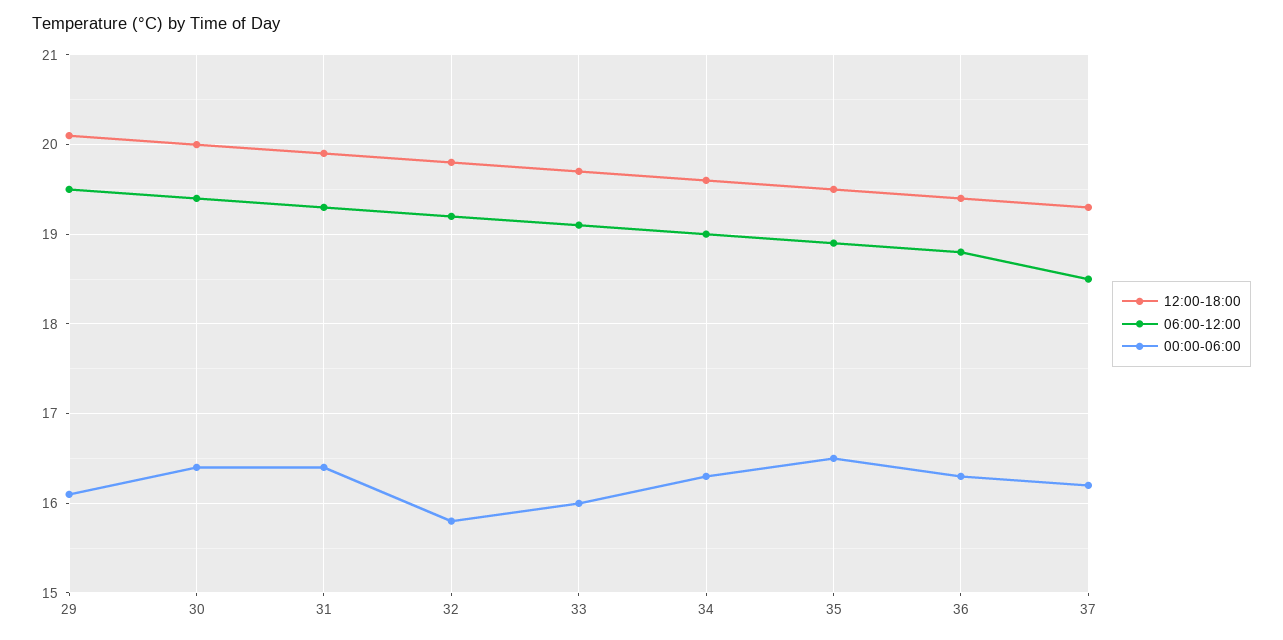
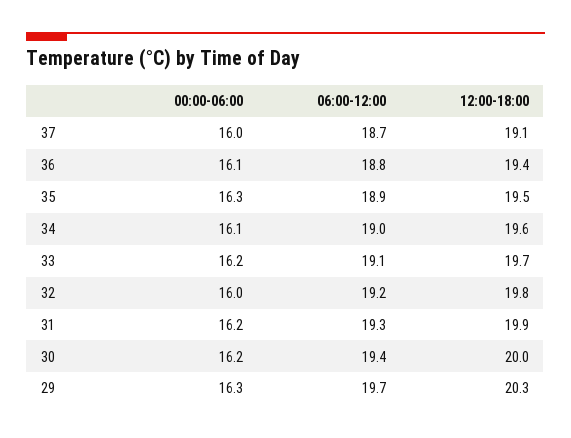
12:00-18:00, 29: 20.1 -> 20.3
06:00-12:00, 29: 19.5 -> 19.7
00:00-06:00, 29: 16.1 -> 16.3
00:00-06:00, 30: 16.4 -> 16.2
00:00-06:00, 31: 16.4 -> 16.2
00:00-06:00, 32: 15.8 -> 16
00:00-06:00, 33: 16 -> 16.2
00:00-06:00, 34: 16.3 -> 16.1
00:00-06:00, 35: 16.5 -> 16.3
00:00-06:00, 36: 16.3 -> 16.1
12:00-18:00, 37: 19.3 -> 19.1
06:00-12:00, 37: 18.5 -> 18.7
00:00-06:00, 37: 16.2 -> 16

